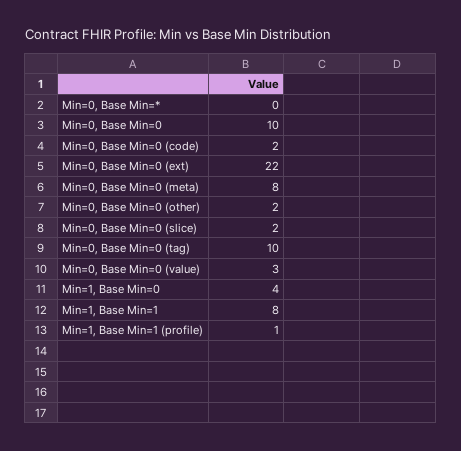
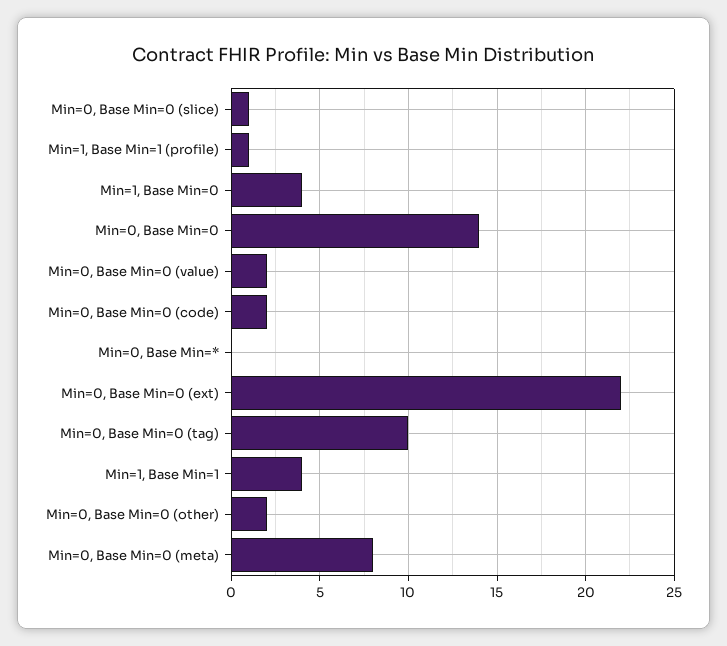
Min=0, Base Min=0: 10 -> 14
Min=0, Base Min=0 (slice): 2 -> 1
Min=0, Base Min=0 (value): 3 -> 2
Min=1, Base Min=1: 8 -> 4

